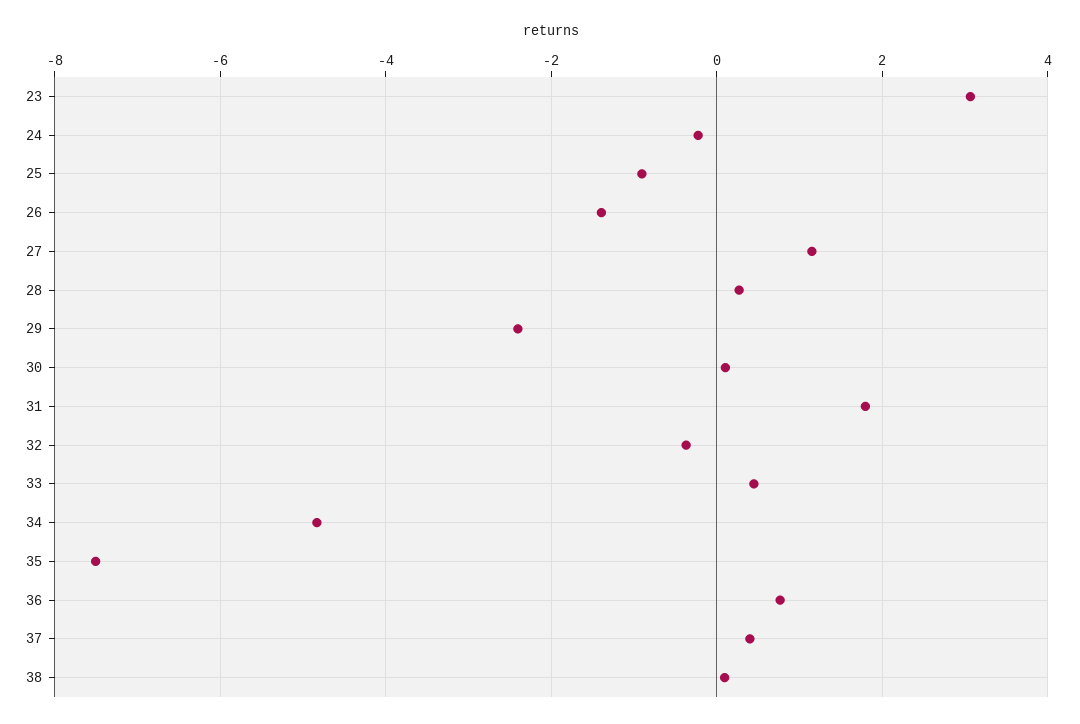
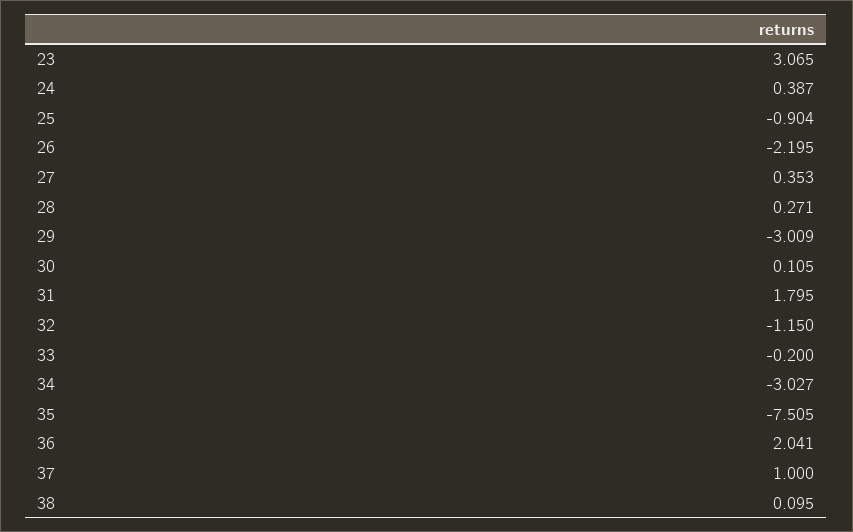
24: -0.2 -> 0.387
26: -1.4 -> -2.195
27: 1.2 -> 0.353
29: -2.4 -> -3.009
32: -0.4 -> -1.15
33: 0.4 -> -0.2
34: -4.8 -> -3.027
36: 0.8 -> 2.041
37: 0.4 -> 1

